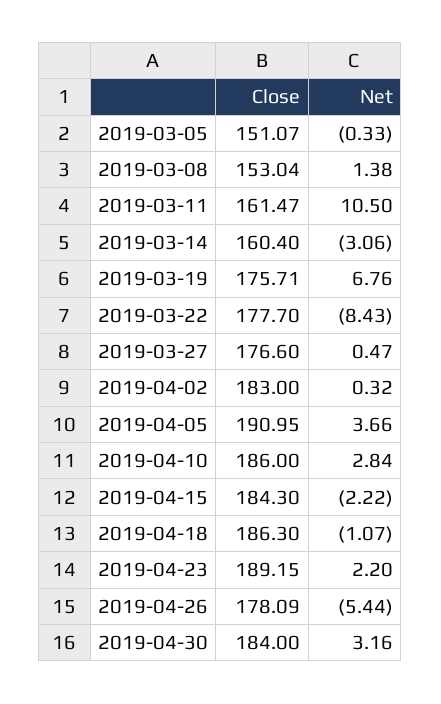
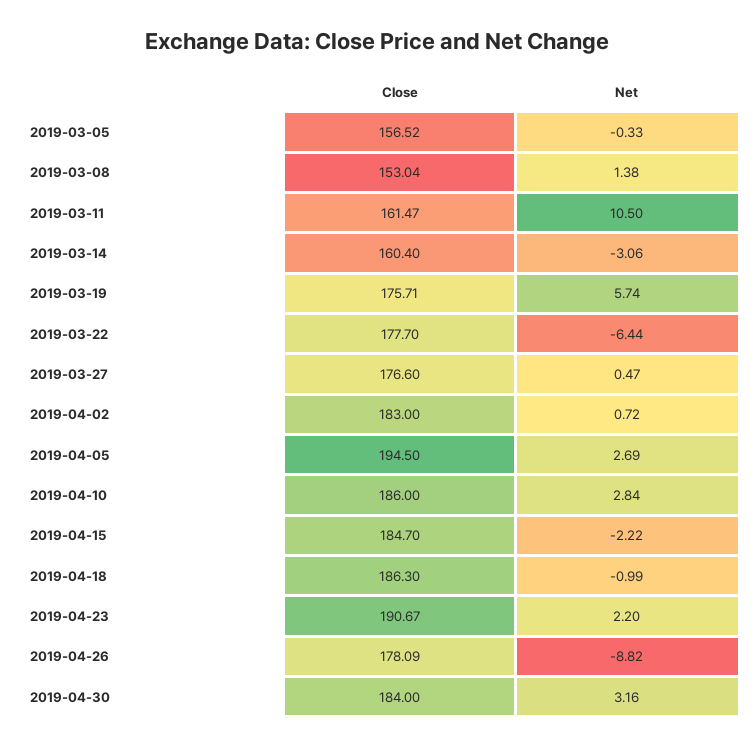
Close, 2019-03-05: 151.07 -> 156.52
Net, 2019-03-19: 6.76 -> 5.74
Net, 2019-03-22: -8.43 -> -6.44
Net, 2019-04-02: 0.32 -> 0.72
Close, 2019-04-05: 190.95 -> 194.5
Net, 2019-04-05: 3.66 -> 2.69
Close, 2019-04-15: 184.3 -> 184.7
Net, 2019-04-18: -1.07 -> -0.99
Close, 2019-04-23: 189.15 -> 190.67
Net, 2019-04-26: -5.44 -> -8.82

